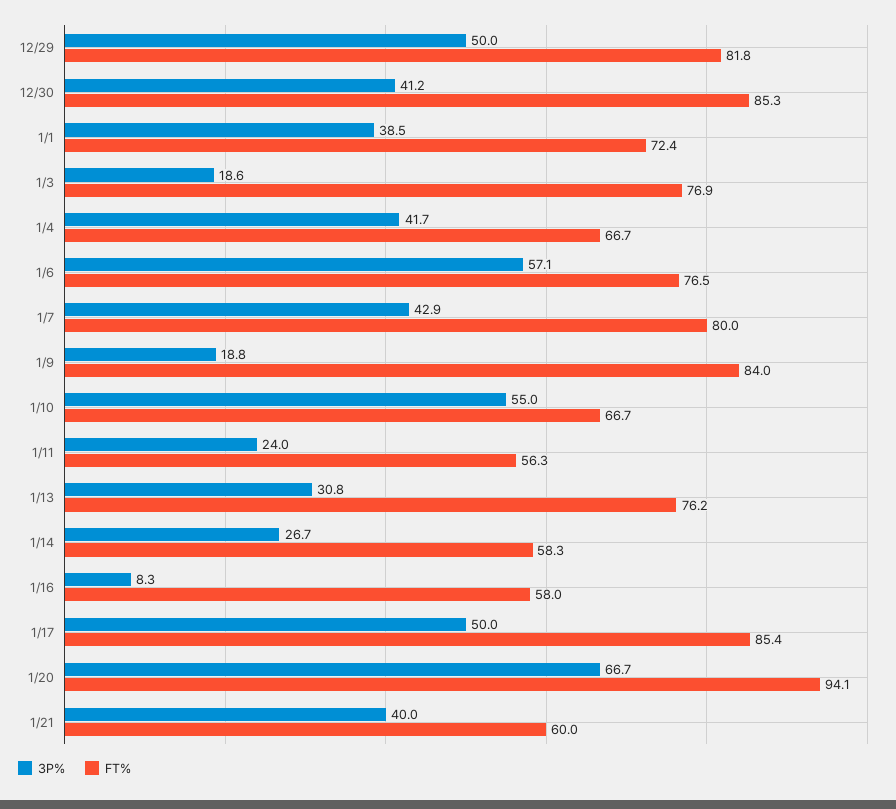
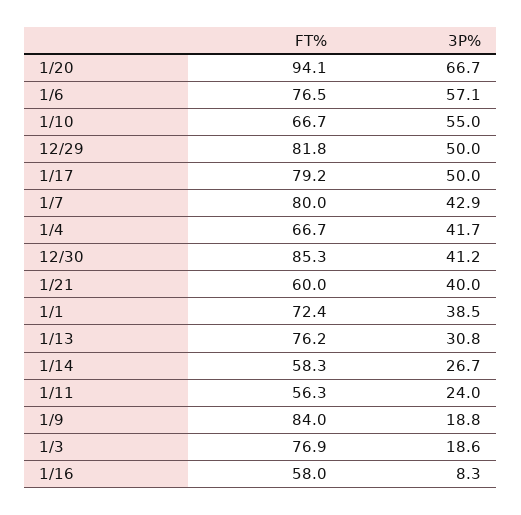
FT%, 1/17: 85.4 -> 79.2

